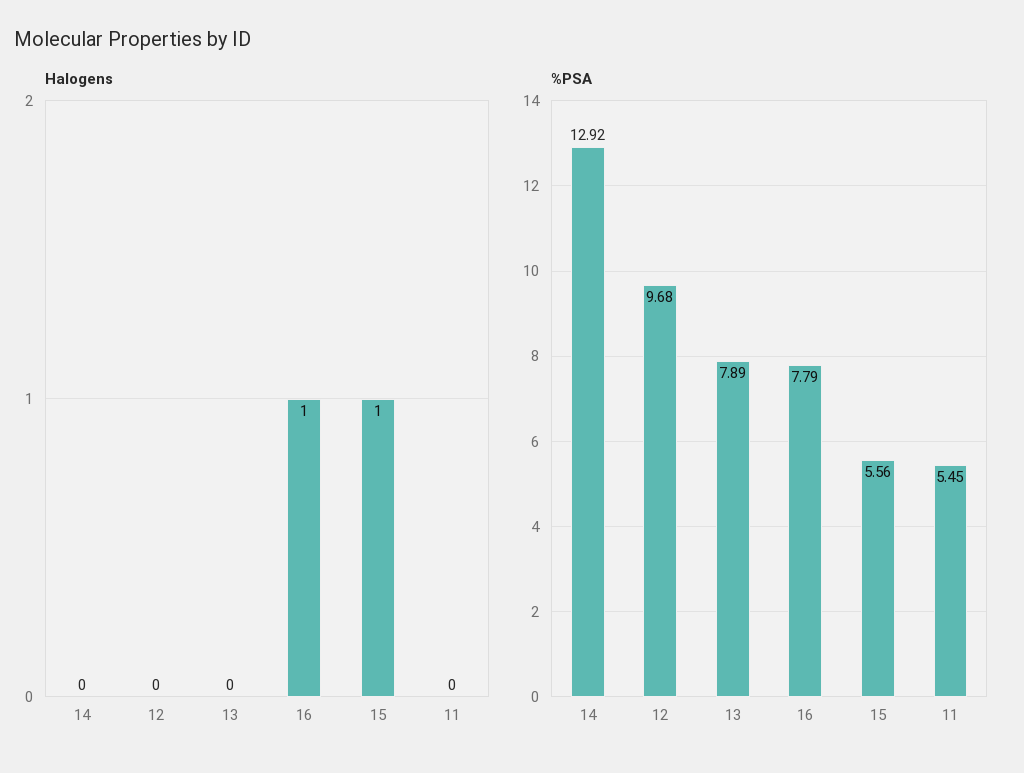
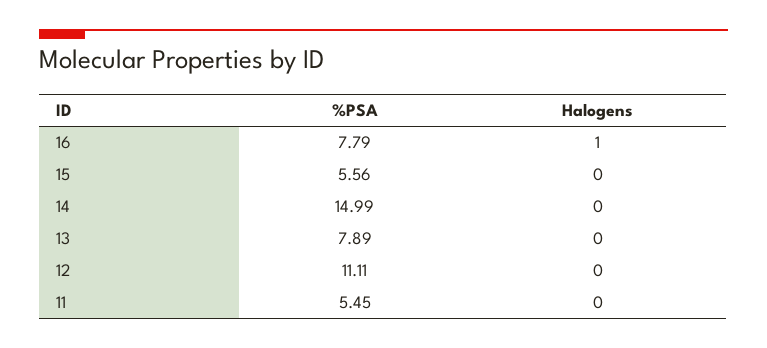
Halogens, 15: 1 -> 0
%PSA, 14: 12.92 -> 14.99
%PSA, 12: 9.68 -> 11.11

